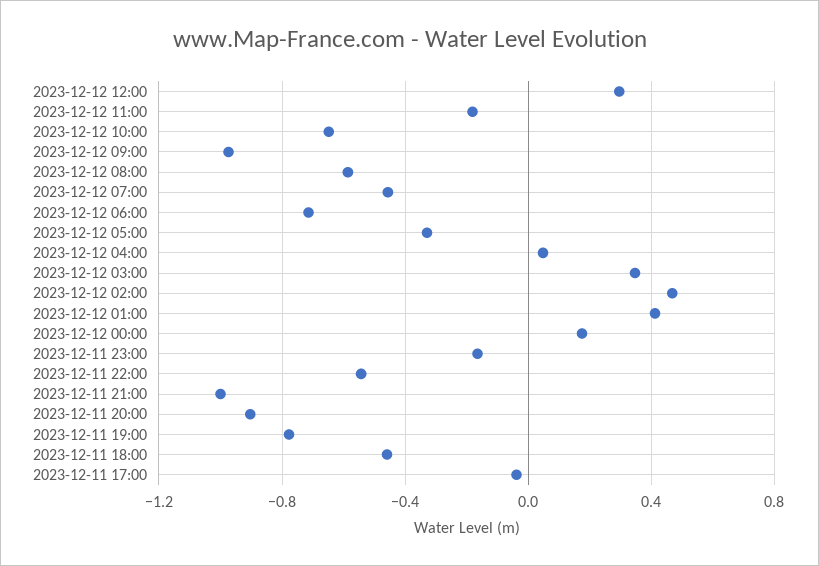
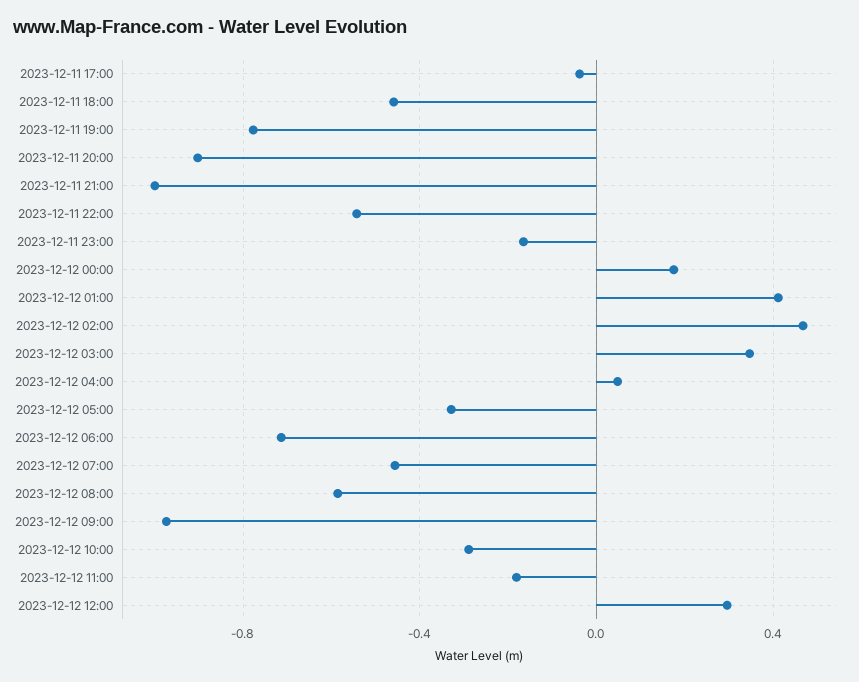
2023-12-12 10:00: -0.65 -> -0.3

